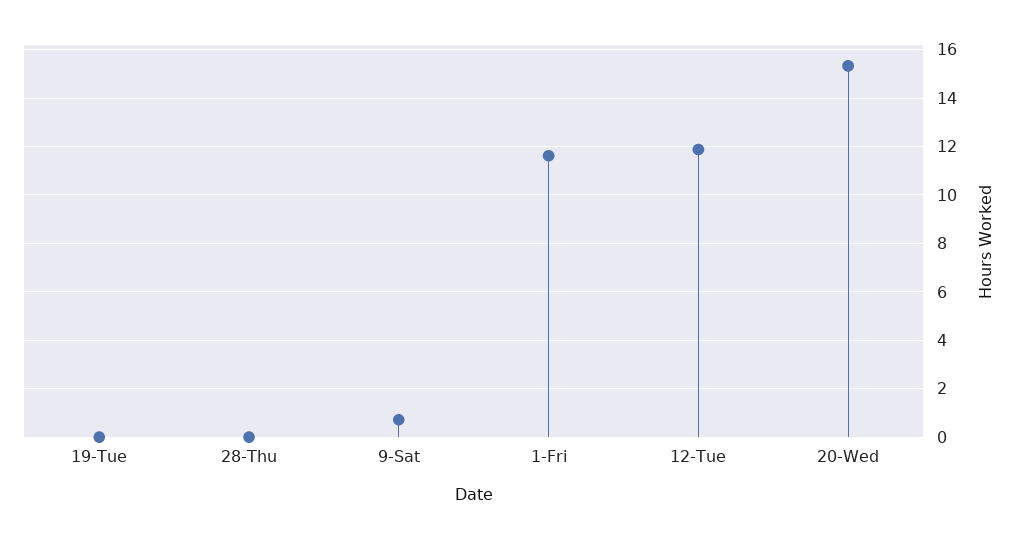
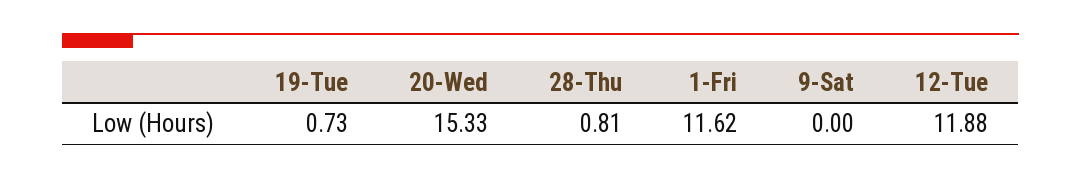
19-Tue: 0 -> 0.73
28-Thu: 0 -> 0.81
9-Sat: 0.75 -> 0

